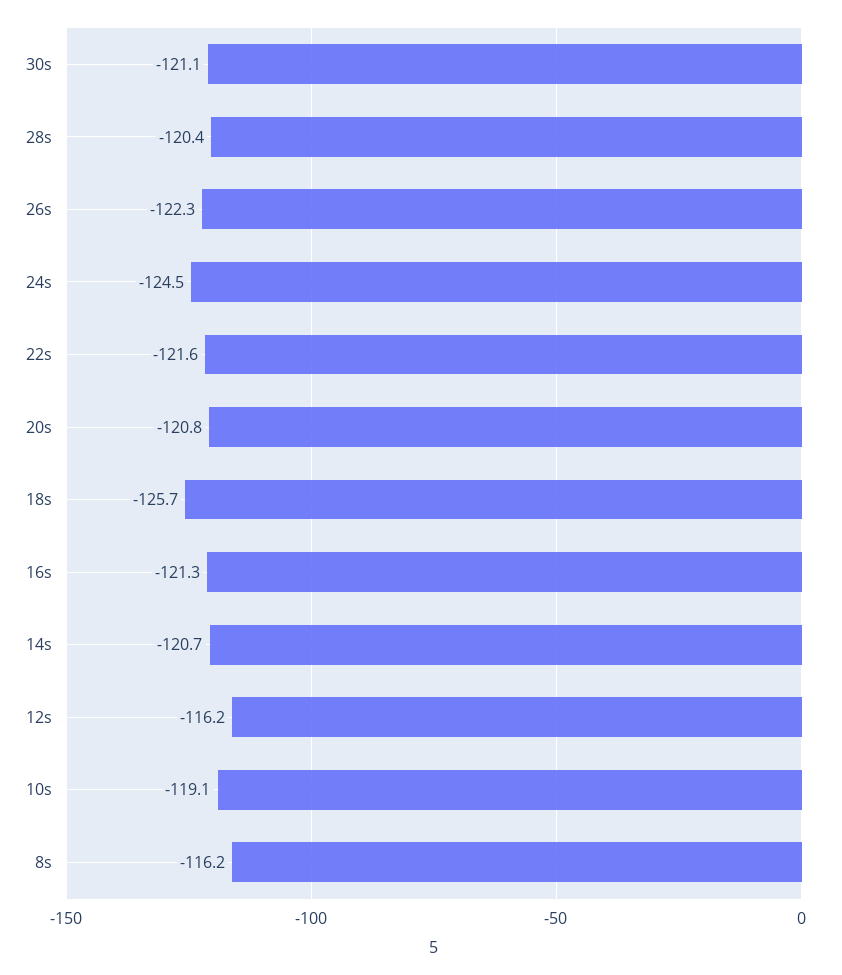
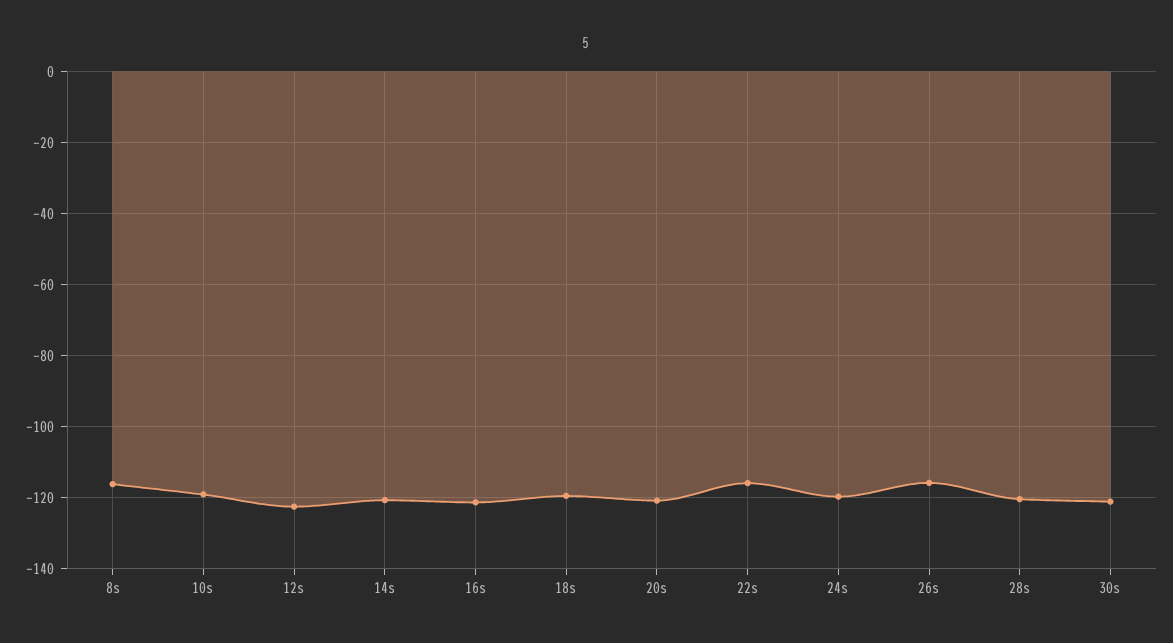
26s: -122.3 -> -116
24s: -124.5 -> -120
22s: -121.6 -> -116
18s: -125.7 -> -120
12s: -116.2 -> -122

